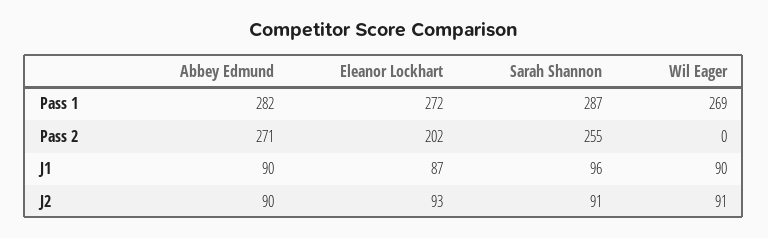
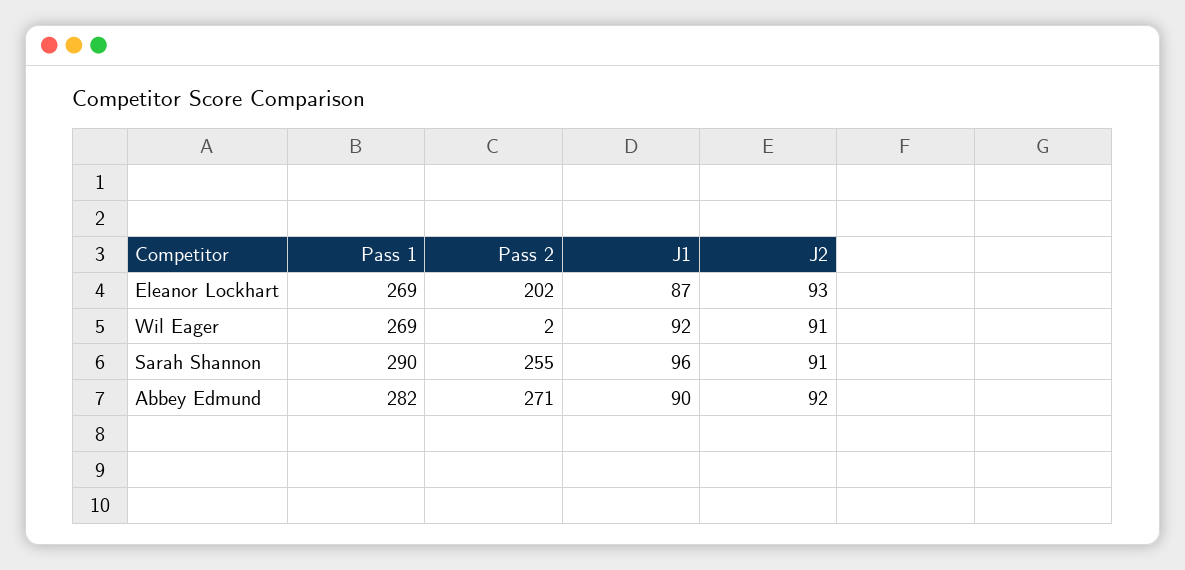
Eleanor Lockhart, Pass 1: 272 -> 269
Sarah Shannon, Pass 1: 287 -> 290
Wil Eager, Pass 2: 0 -> 2
Wil Eager, J1: 90 -> 92
Abbey Edmund, J2: 90 -> 92

